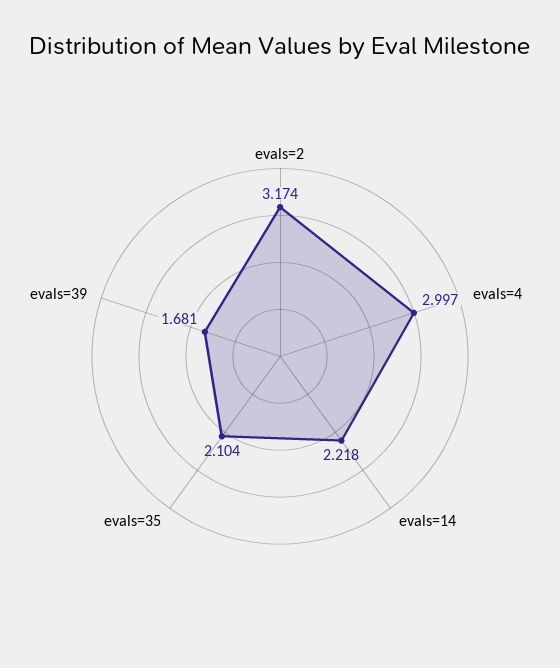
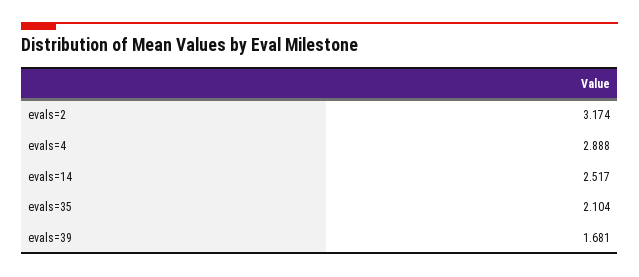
evals=4: 2.997 -> 2.888
evals=14: 2.218 -> 2.517

